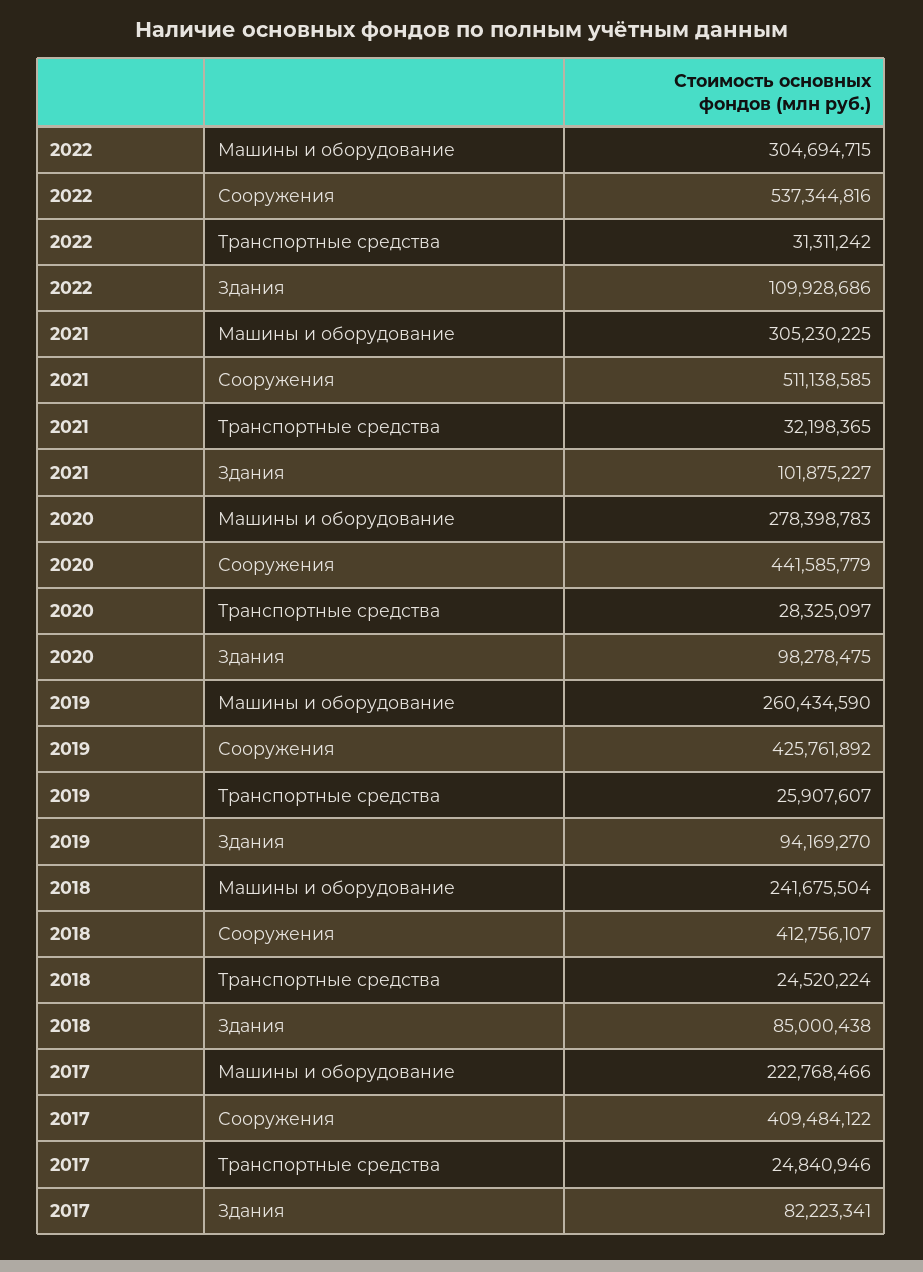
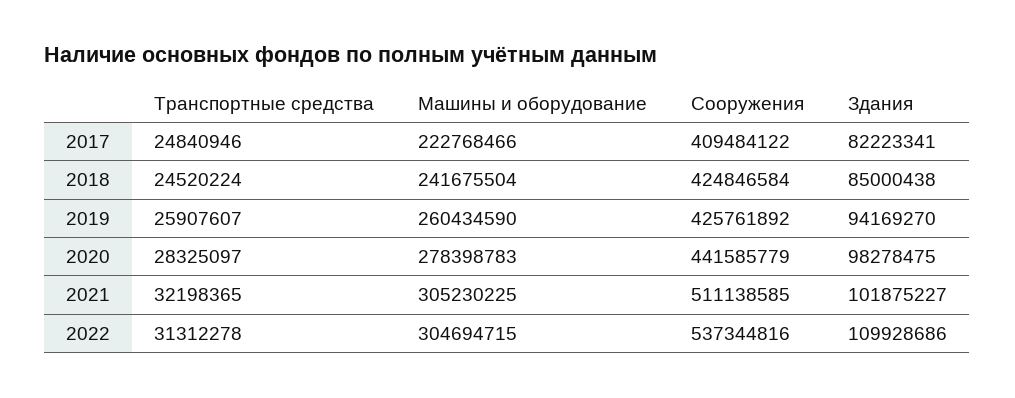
2022, Транспортные средства: 31311242 -> 31312278
2018, Сооружения: 412756107 -> 424846584

